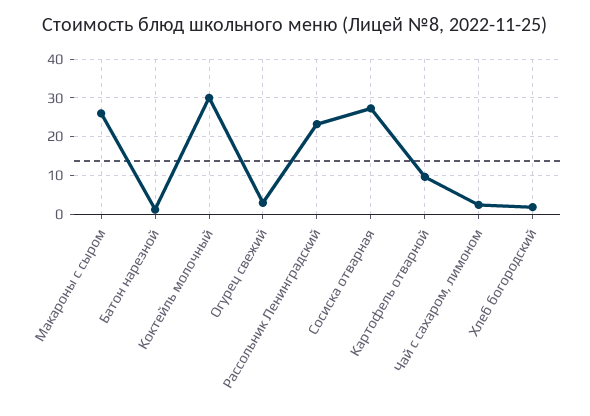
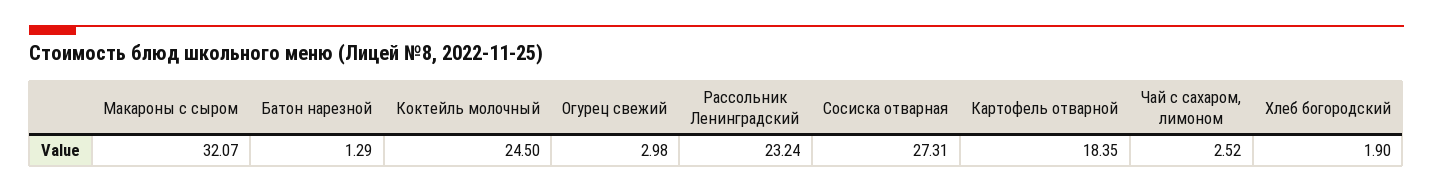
Макароны с сыром: 26 -> 32.07
Коктейль молочный: 30 -> 24.5
Картофель отварной: 10 -> 18.35

